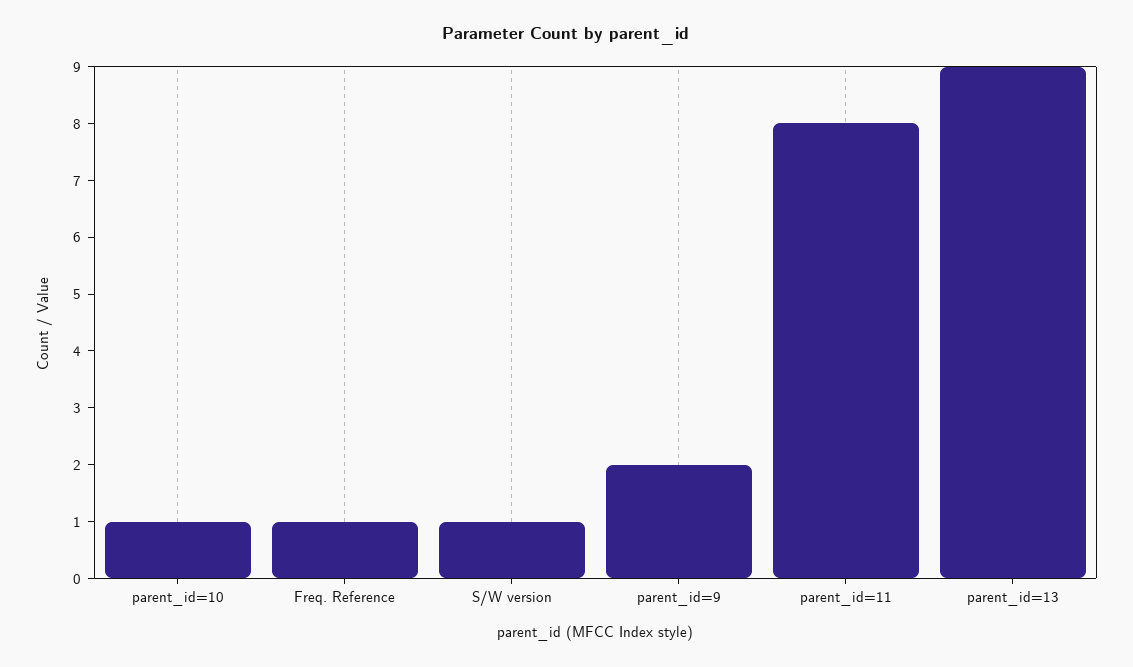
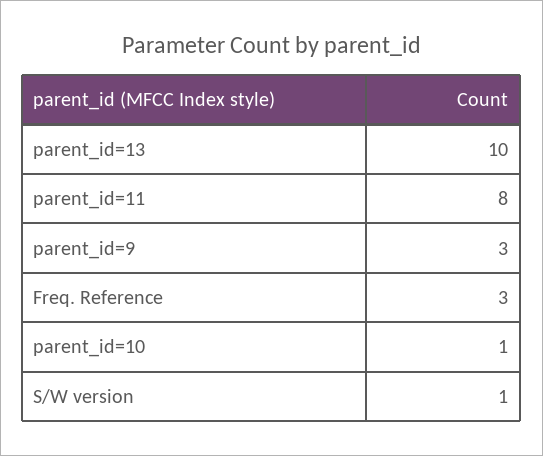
Freq. Reference: 1 -> 3
parent_id=9: 2 -> 3
parent_id=13: 9 -> 10

